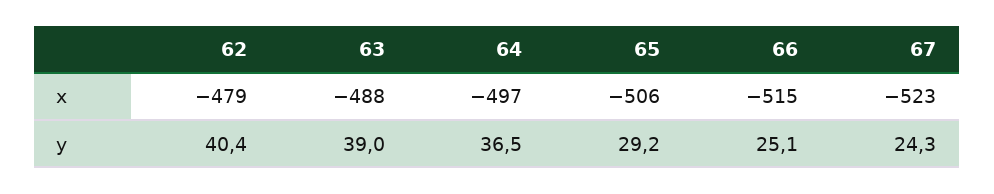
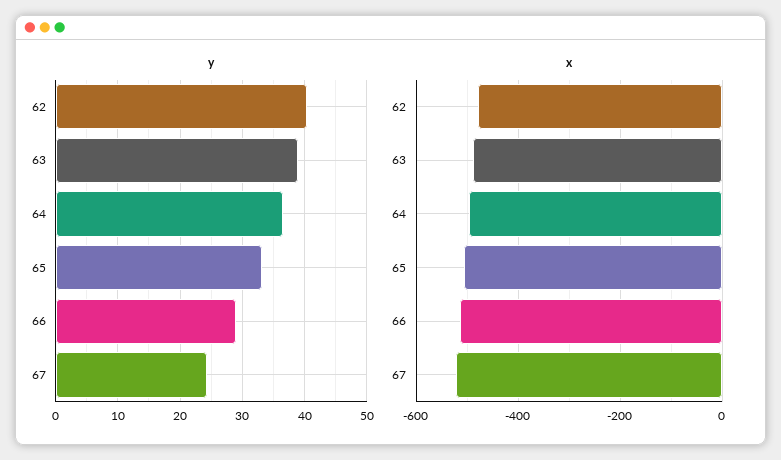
y, 65: 29.2 -> 33
y, 66: 25.1 -> 29

